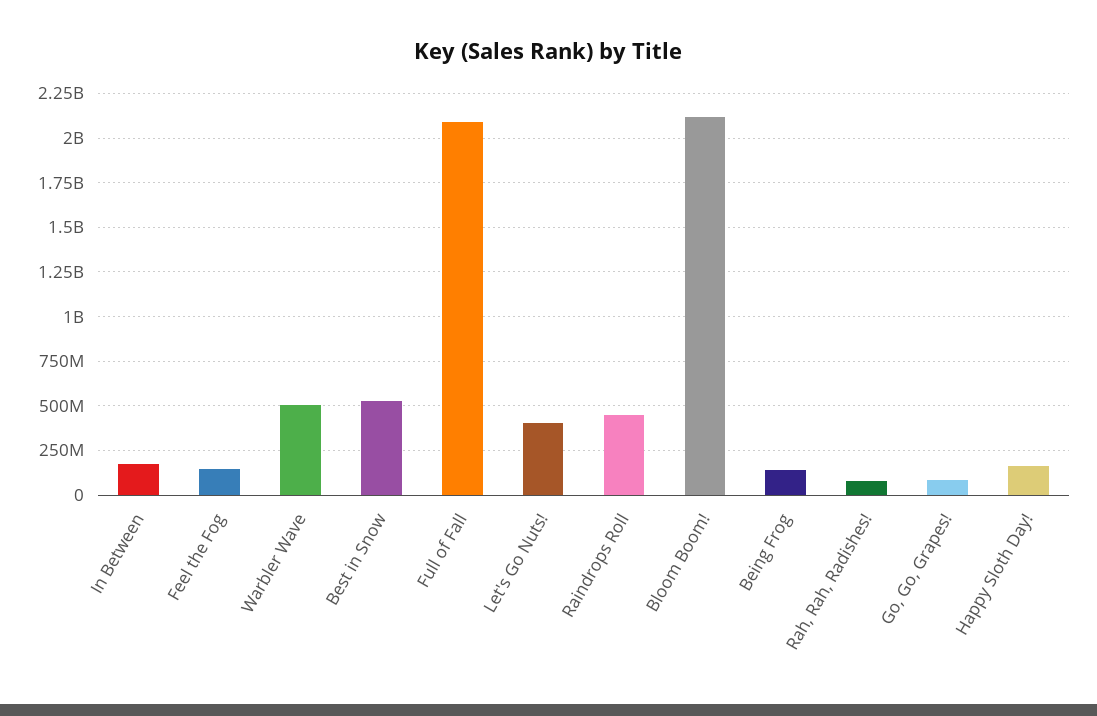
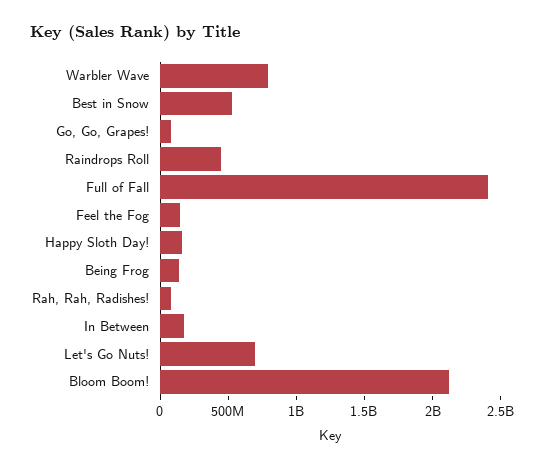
Warbler Wave: 500000000 -> 800000000
Full of Fall: 2100000000 -> 2400000000
Let's Go Nuts!: 400000000 -> 700000000

